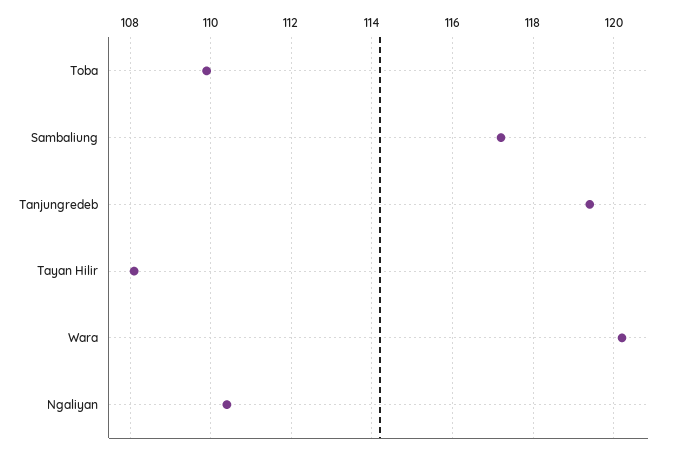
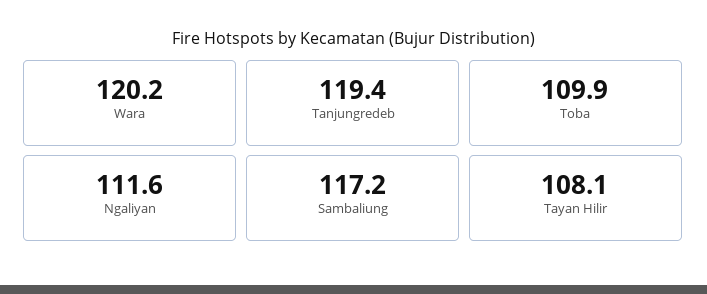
Ngaliyan: 110.5 -> 111.6

